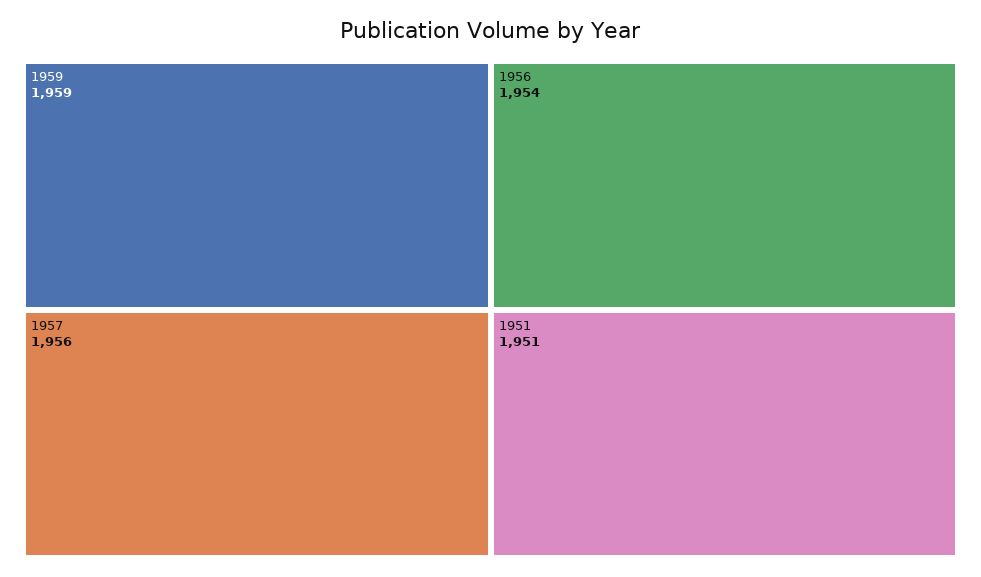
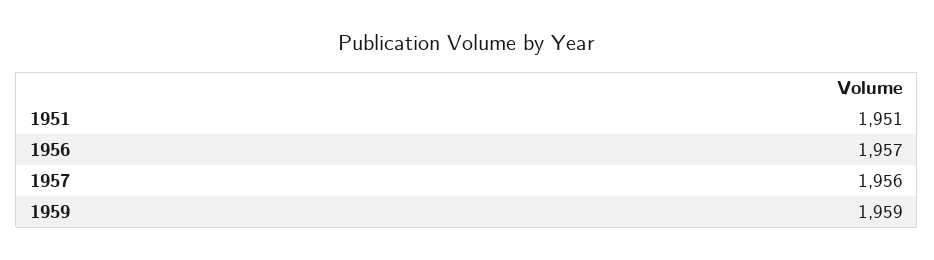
1956: 1954 -> 1957

